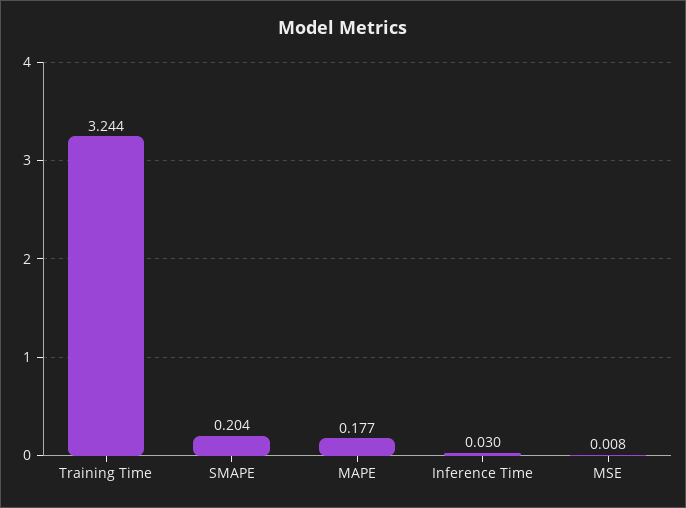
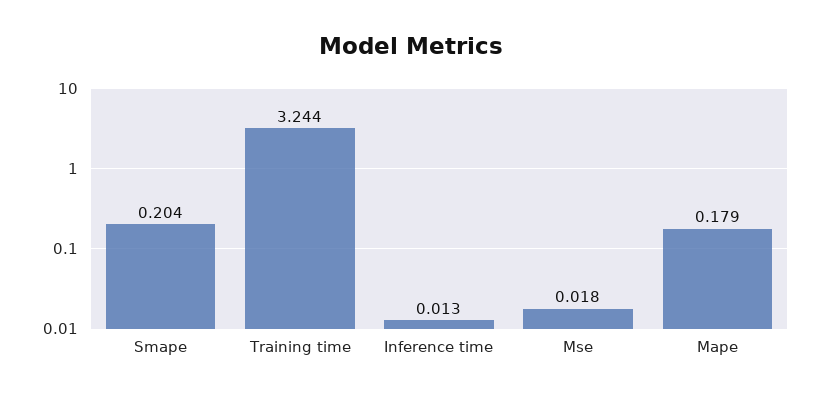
MAPE: 0.177 -> 0.179
Inference Time: 0.03 -> 0.013
MSE: 0.008 -> 0.018

